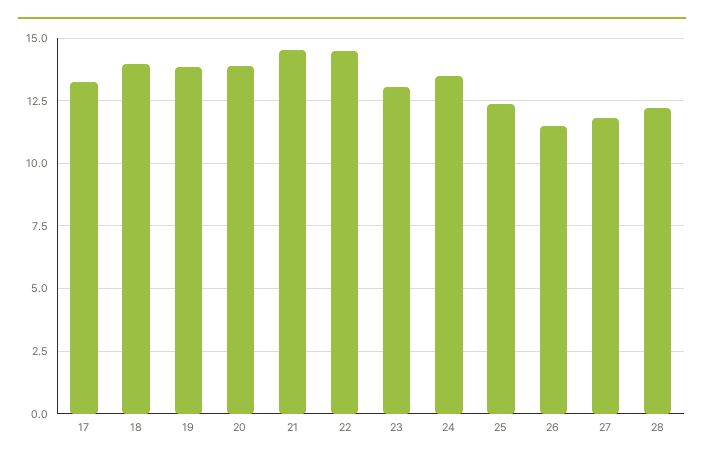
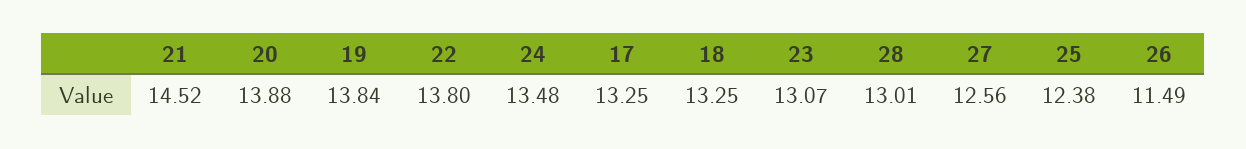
18: 14 -> 13.25
22: 14.5 -> 13.8
27: 11.75 -> 12.56
28: 12.25 -> 13.01

